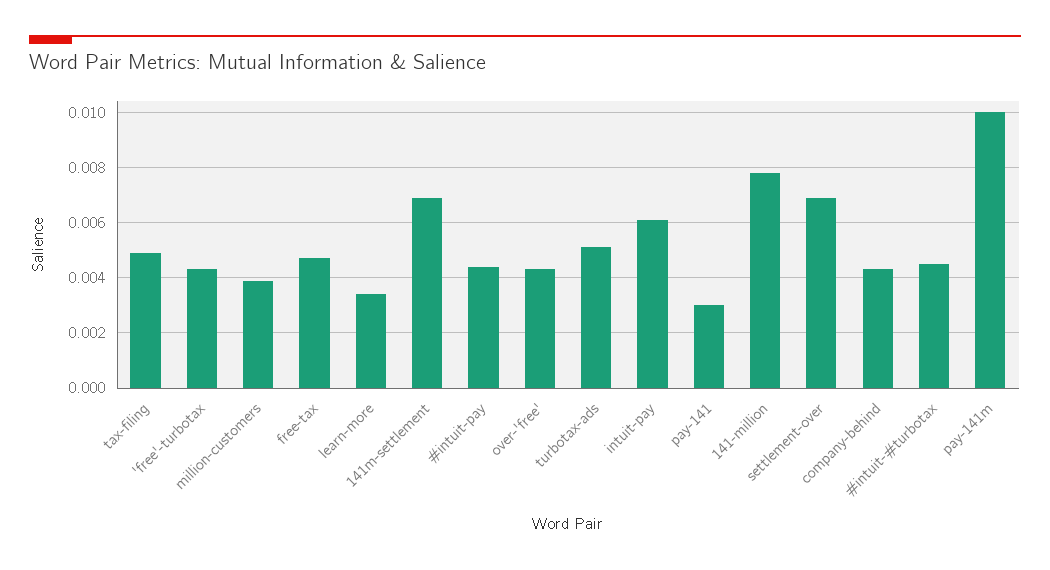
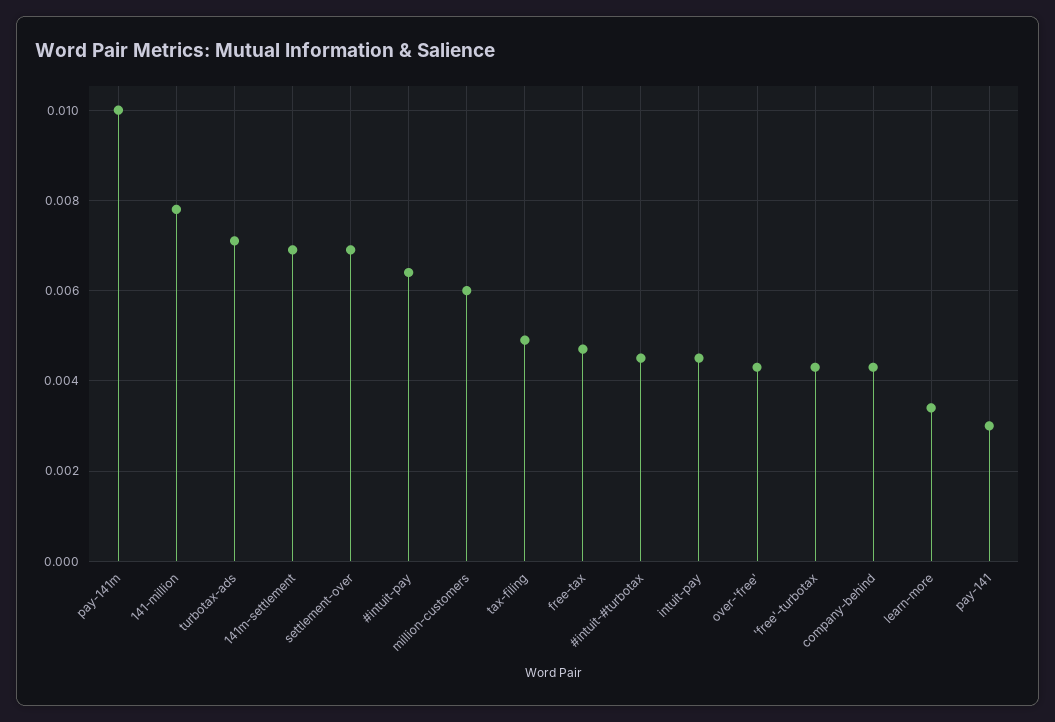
million-customers: 0.004 -> 0.006
#intuit-pay: 0.0045 -> 0.0065
turbotax-ads: 0.005 -> 0.007
intuit-pay: 0.006 -> 0.0045

